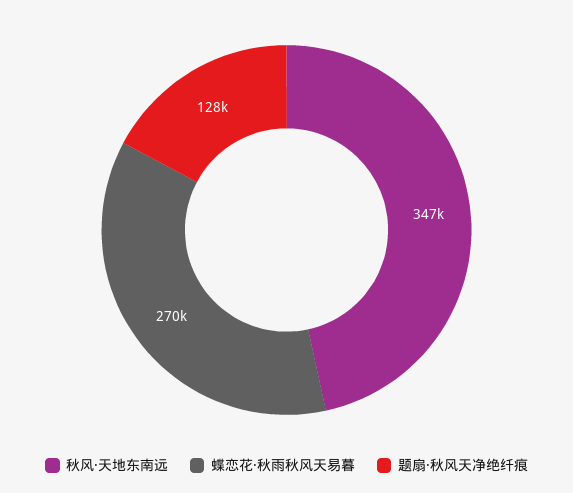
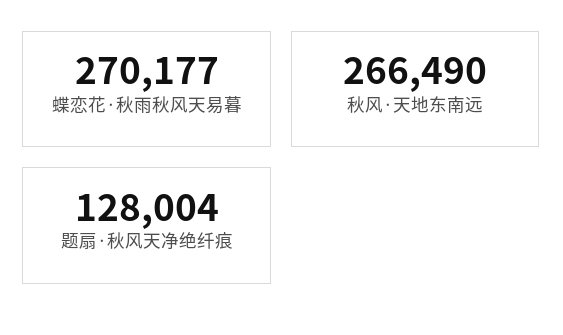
秋风·天地东南远: 347000 -> 266490

